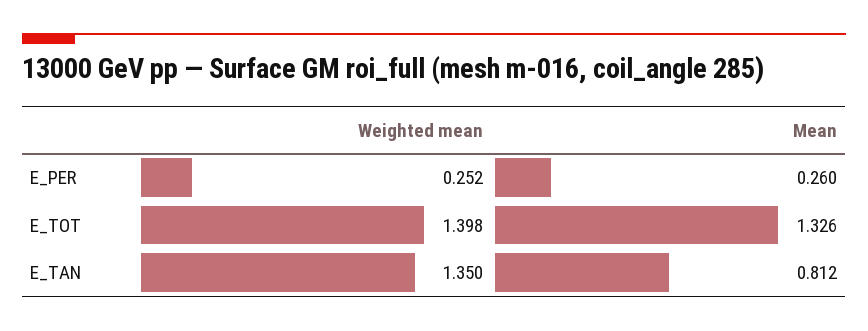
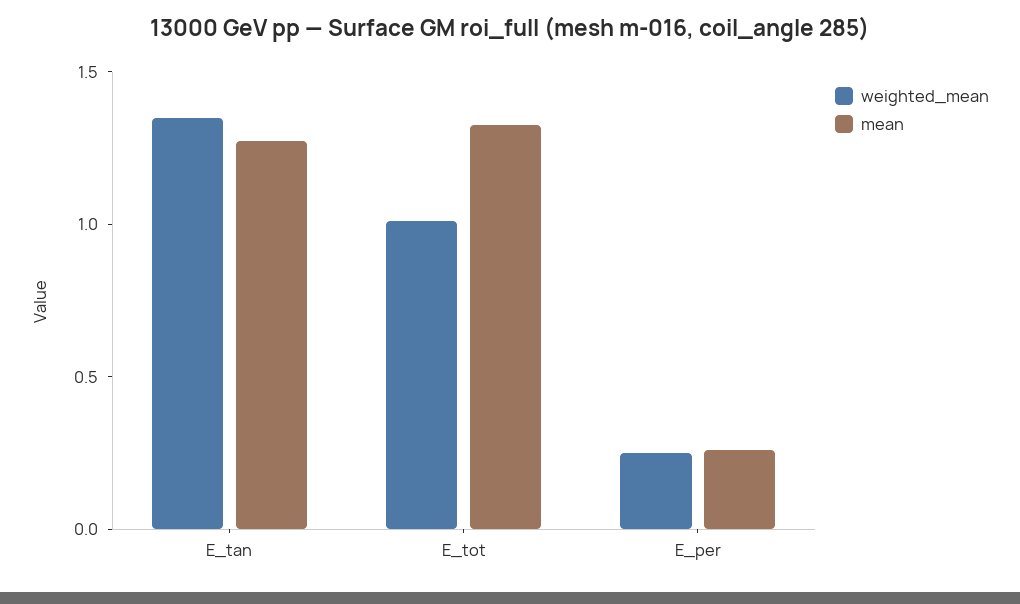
Weighted mean, E_TOT: 1.398 -> 1
Mean, E_TAN: 0.812 -> 1.3

